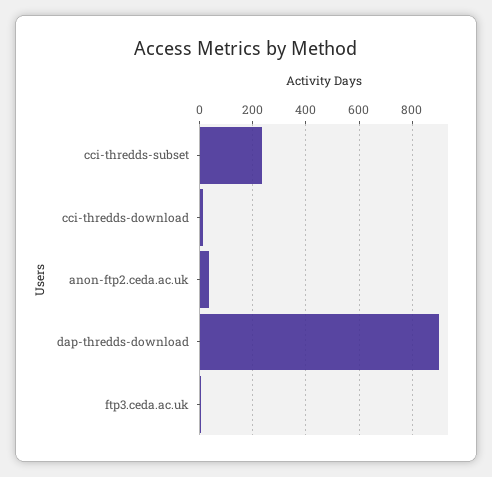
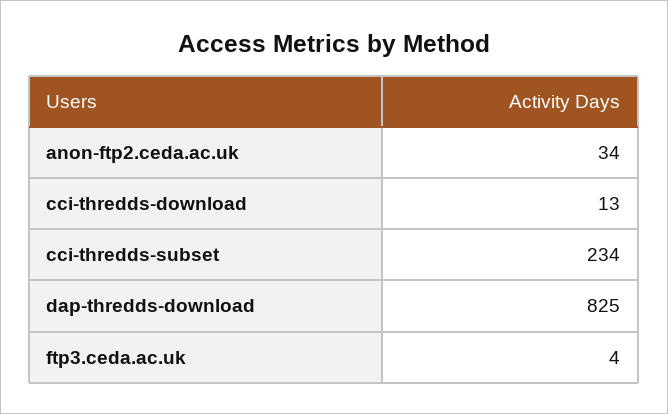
dap-thredds-download: 900 -> 825

